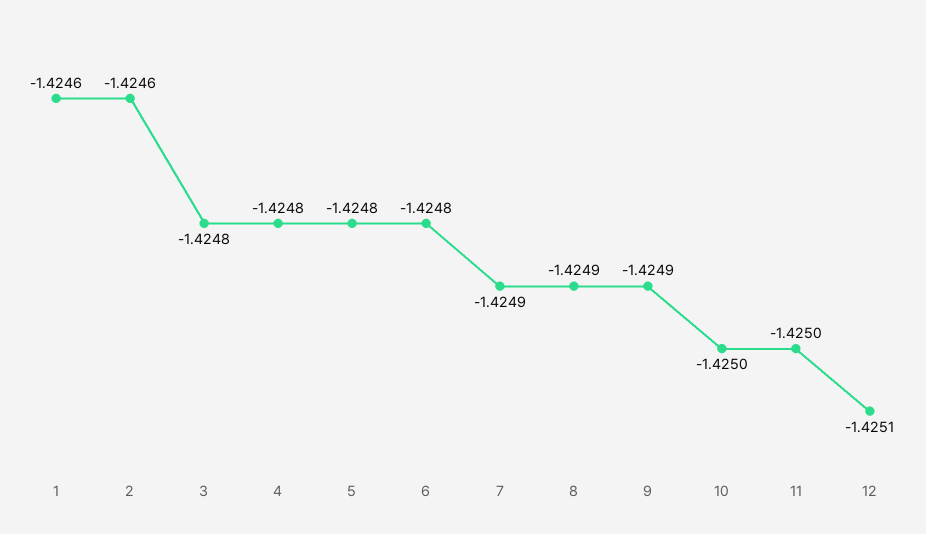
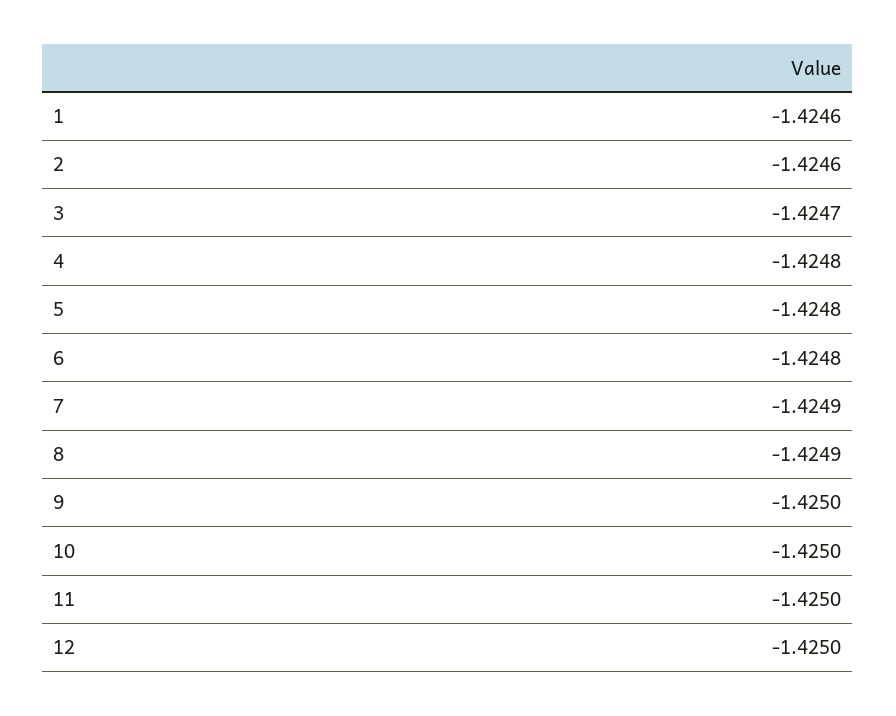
3: -1.4248 -> -1.4247
9: -1.4249 -> -1.425
12: -1.4251 -> -1.425

